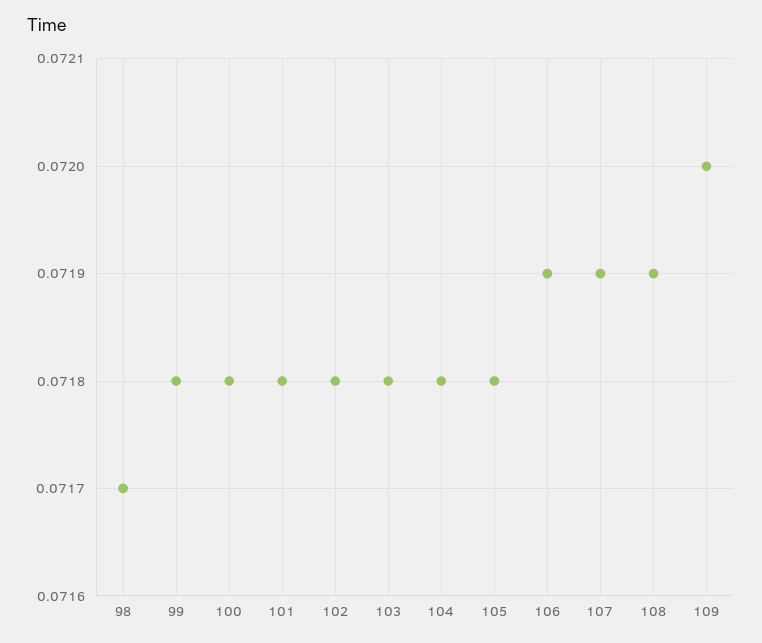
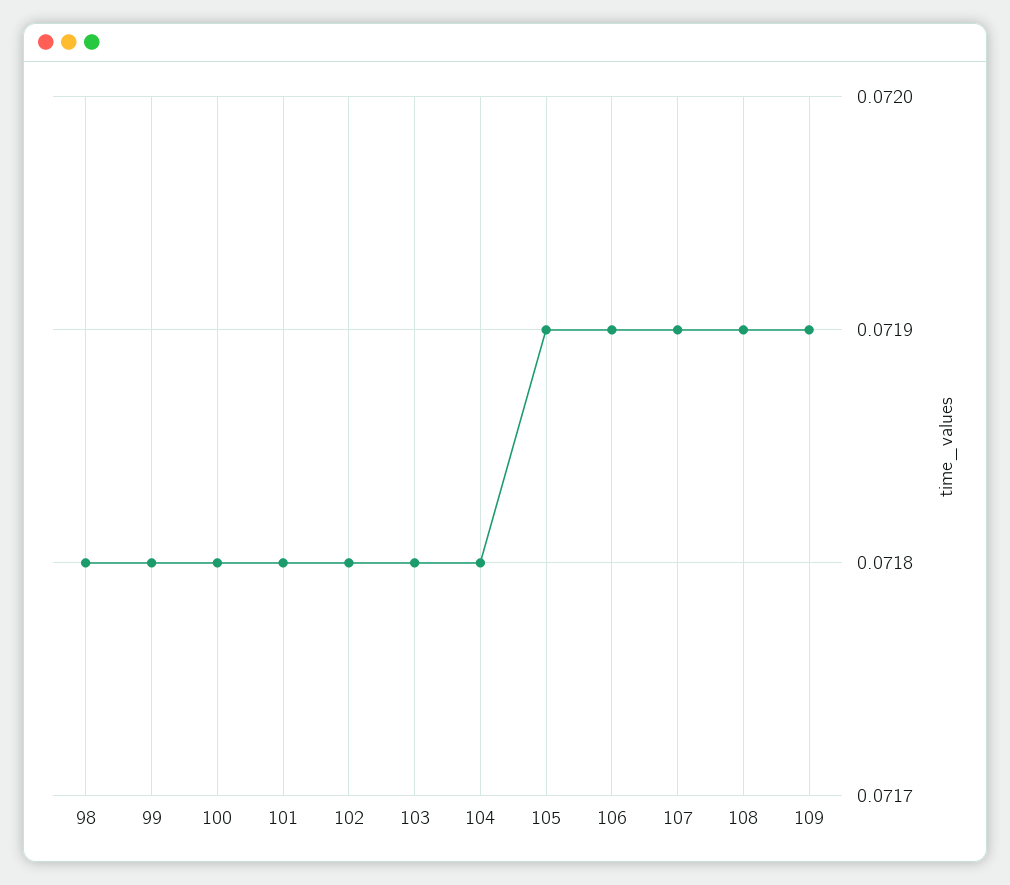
98: 0.0717 -> 0.0718
105: 0.0718 -> 0.0719
109: 0.072 -> 0.0719

